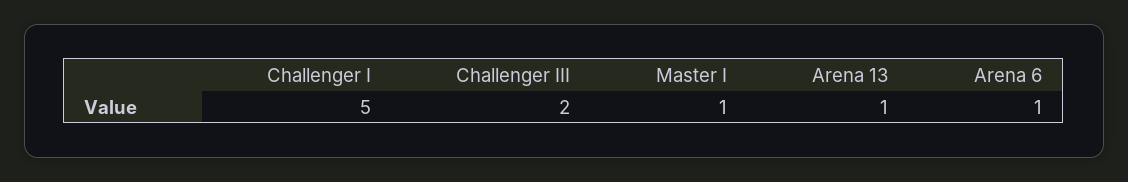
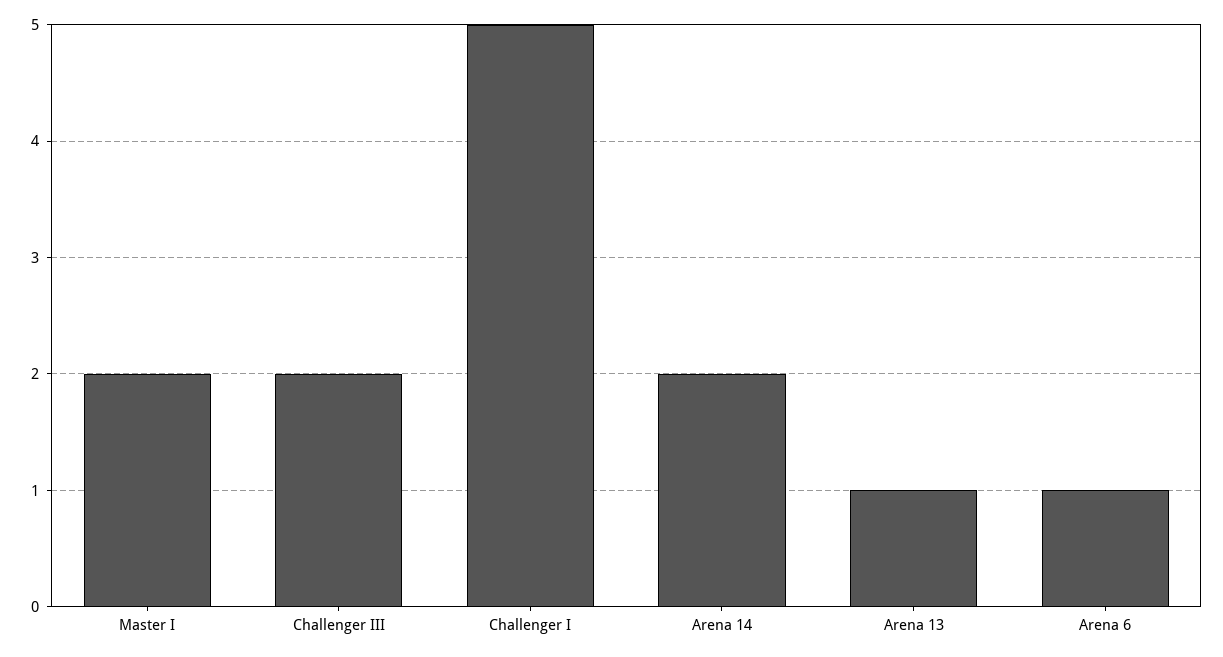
Master I: 1 -> 2
Arena 14: none -> 2

